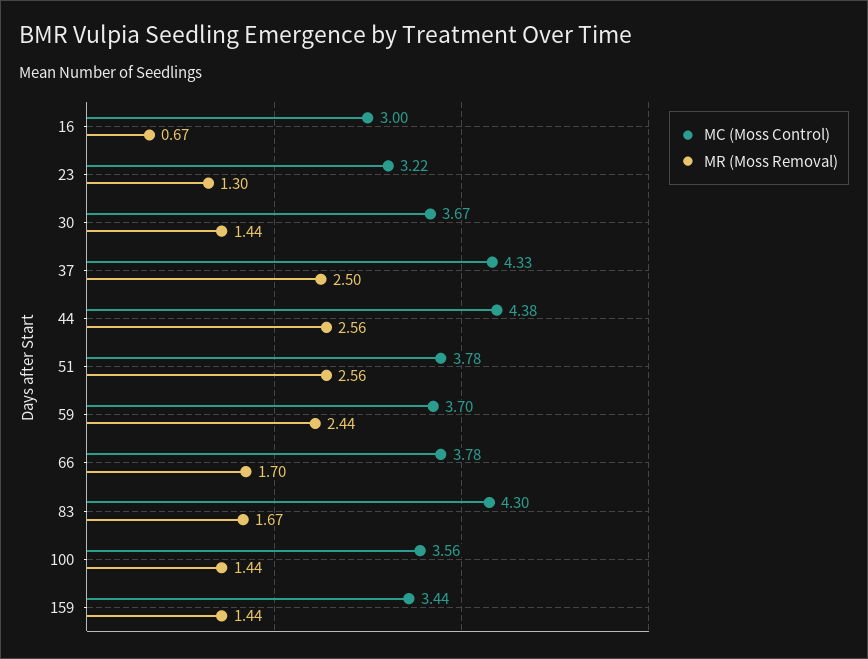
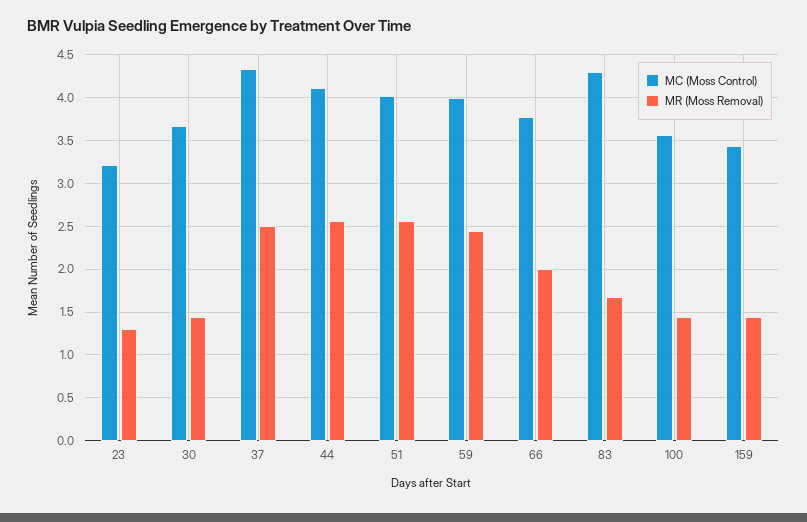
MC (Moss Control), 16: 3 -> none
MR (Moss Removal), 16: 0.67 -> none
MC (Moss Control), 44: 4.38 -> 4.1
MC (Moss Control), 51: 3.78 -> 4
MC (Moss Control), 59: 3.7 -> 4
MR (Moss Removal), 66: 1.7 -> 2

